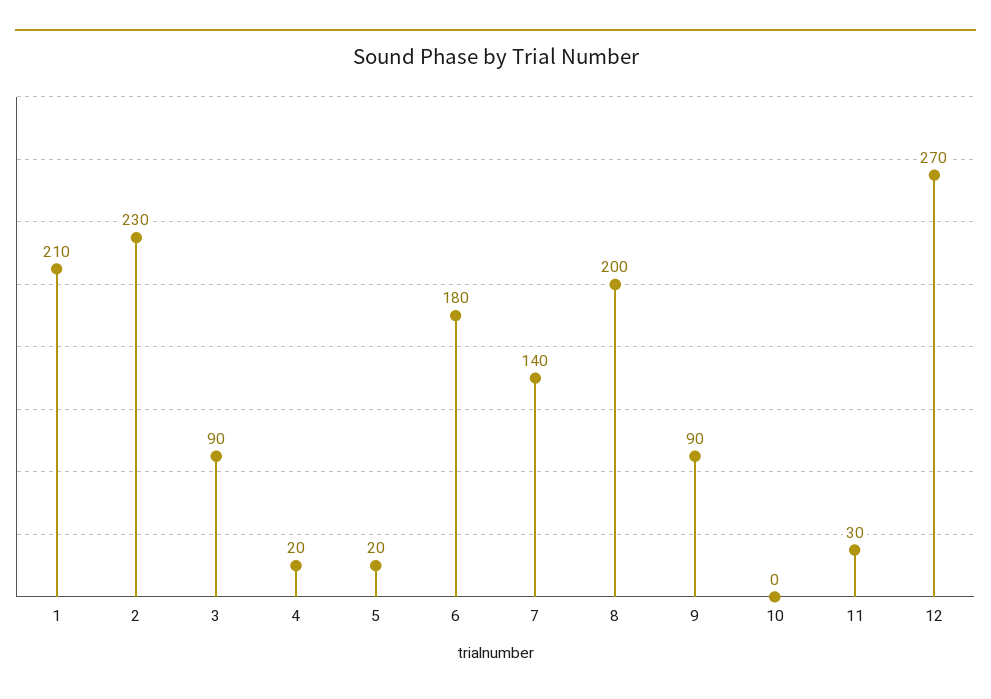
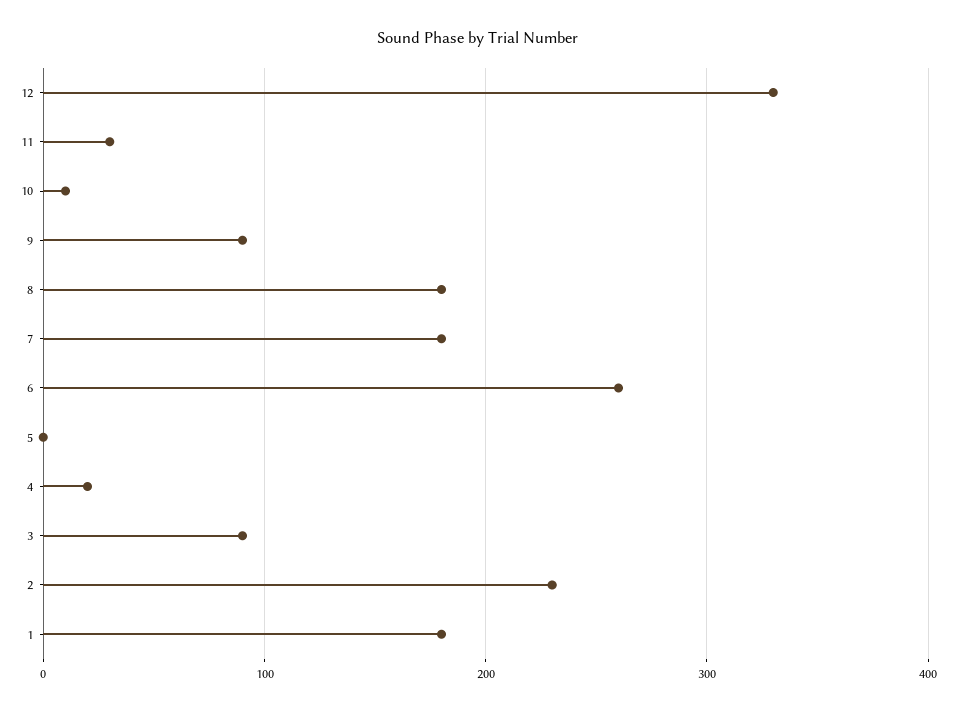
1: 210 -> 180
5: 20 -> 0
6: 180 -> 260
7: 140 -> 180
8: 200 -> 180
10: 0 -> 10
12: 270 -> 330

